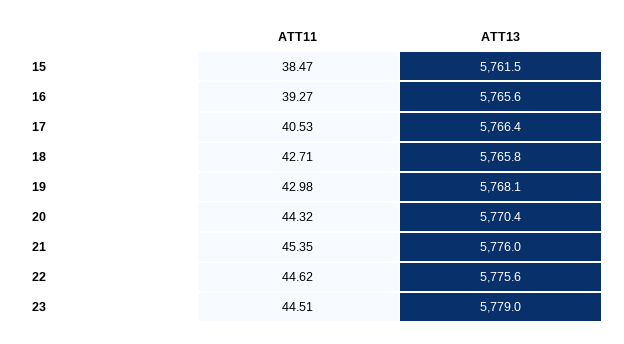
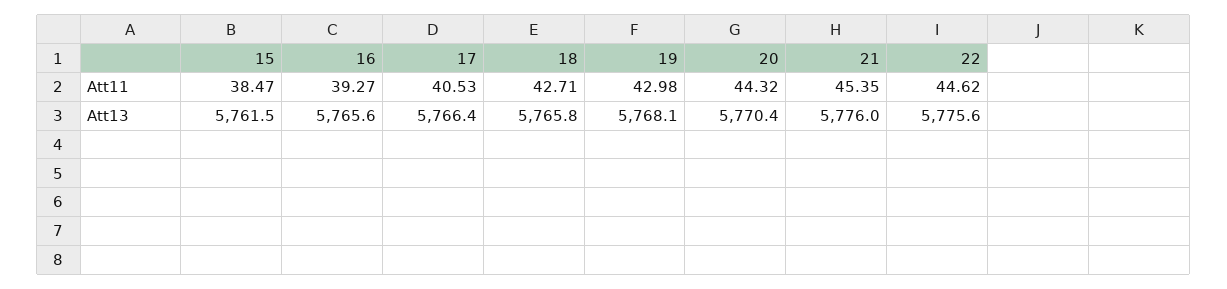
ATT11, 23: 44.51 -> none
ATT13, 23: 5779 -> none

